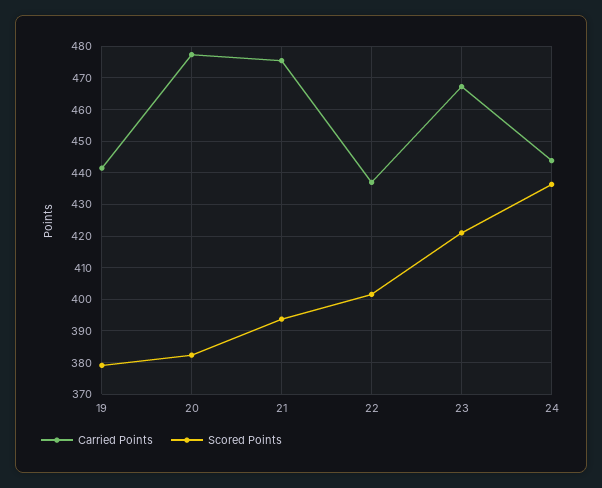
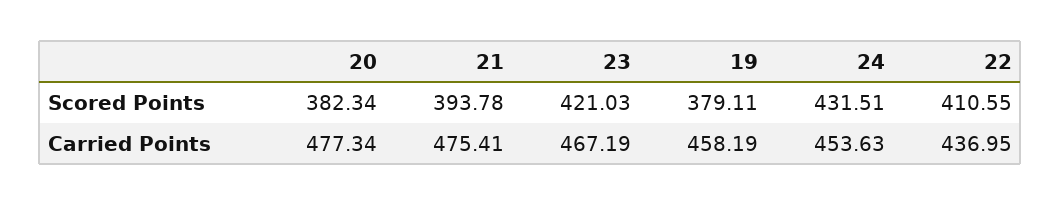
Carried Points, 19: 442 -> 458.19
Scored Points, 22: 402 -> 410.55
Carried Points, 24: 444 -> 453.63
Scored Points, 24: 436 -> 431.51

